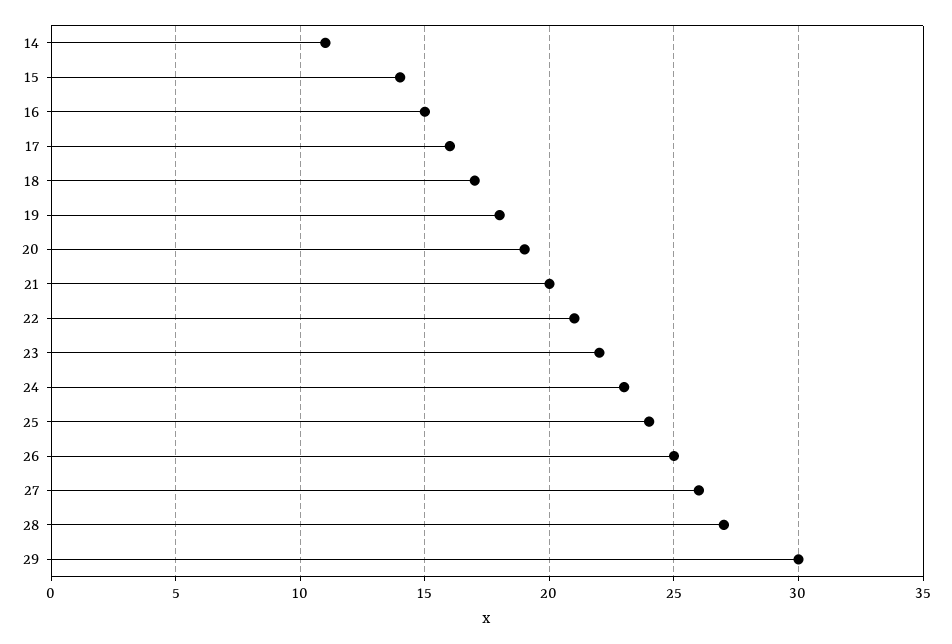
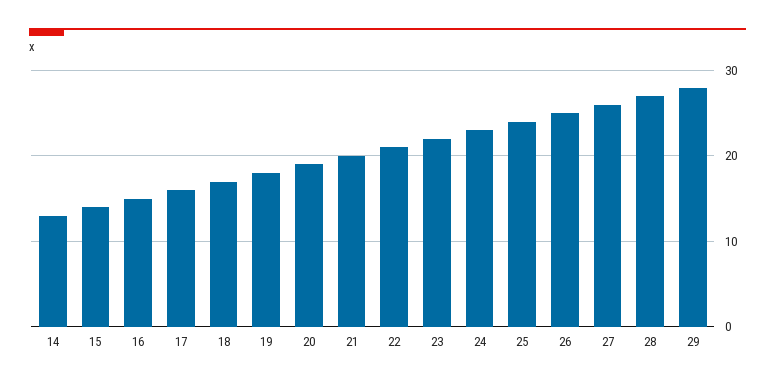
14: 11 -> 13
29: 30 -> 28

